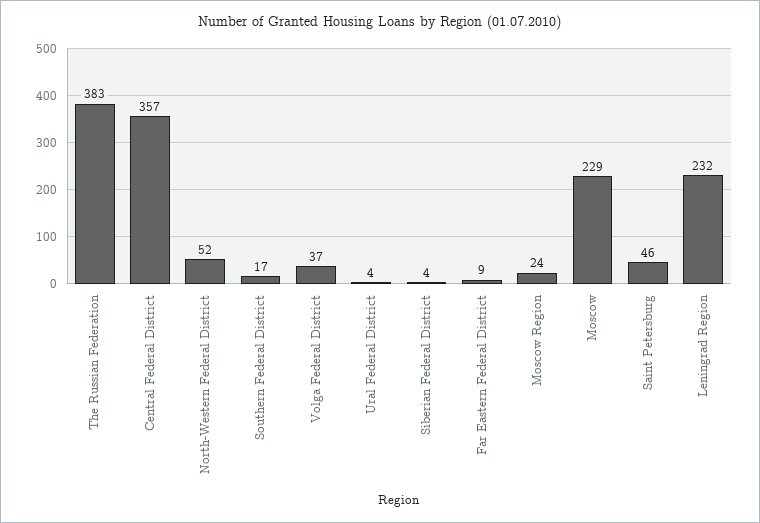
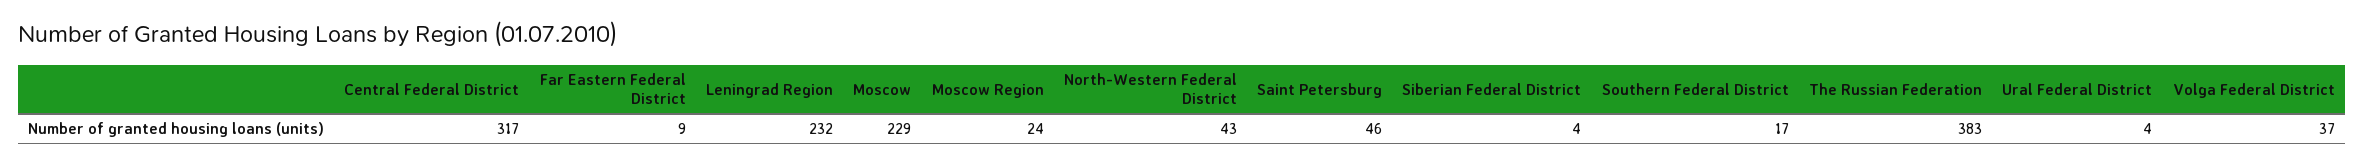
Central Federal District: 357 -> 317
North-Western Federal District: 52 -> 43

